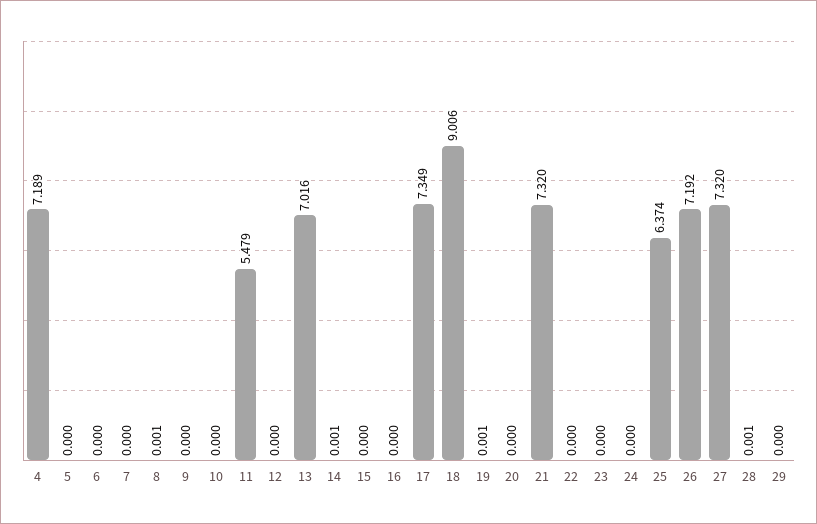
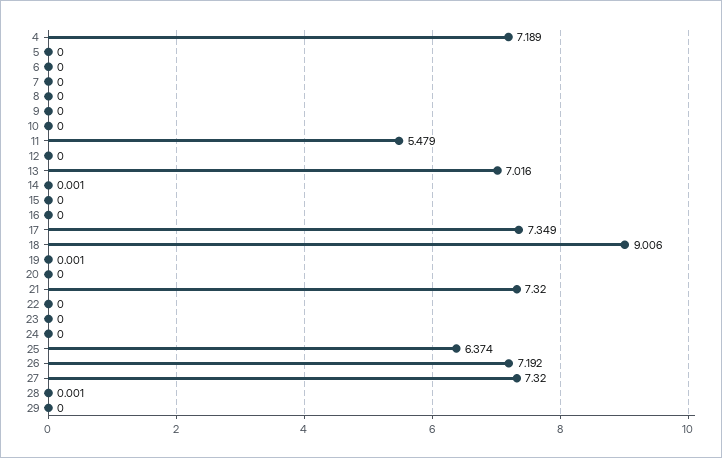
8: 0.001 -> 0

